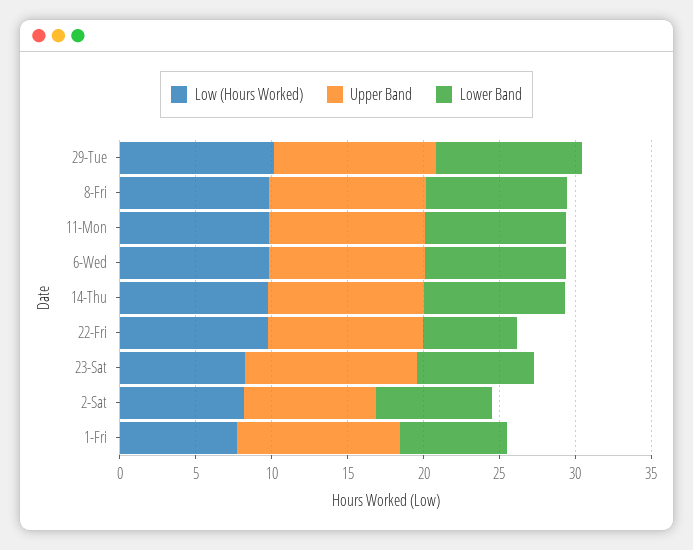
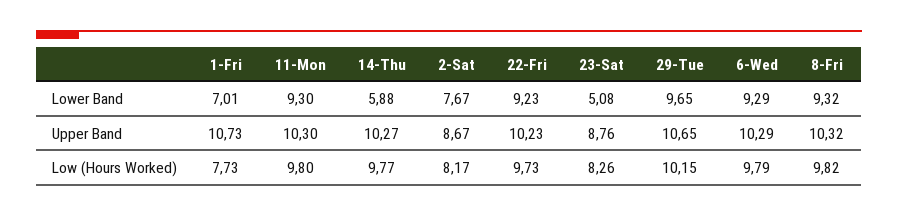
Lower Band, 14-Thu: 9 -> 5.88
Lower Band, 22-Fri: 6 -> 9.23
Upper Band, 23-Sat: 11 -> 8.76
Lower Band, 23-Sat: 8 -> 5.08

